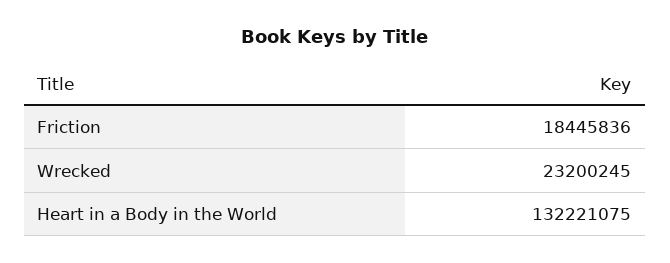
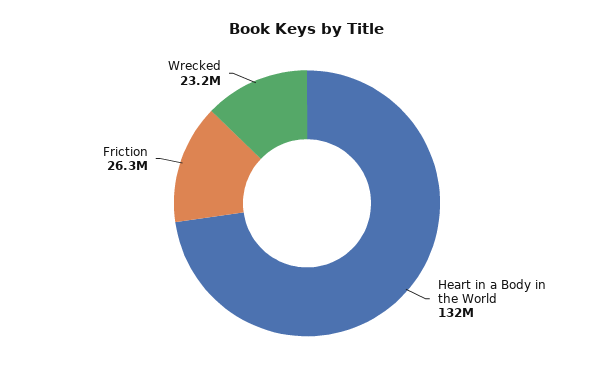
Friction: 18445836 -> 26300000

